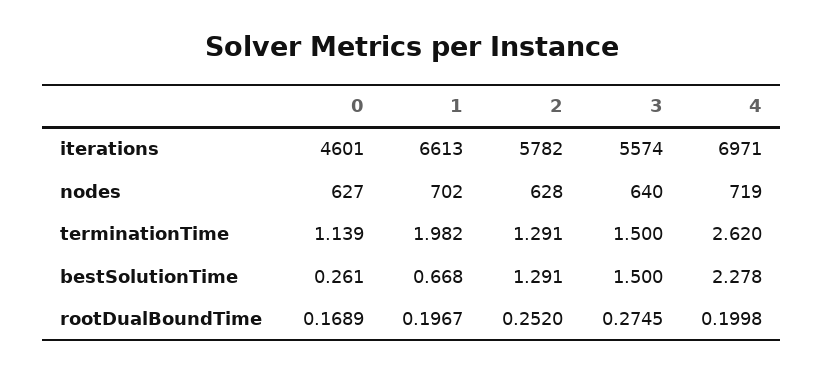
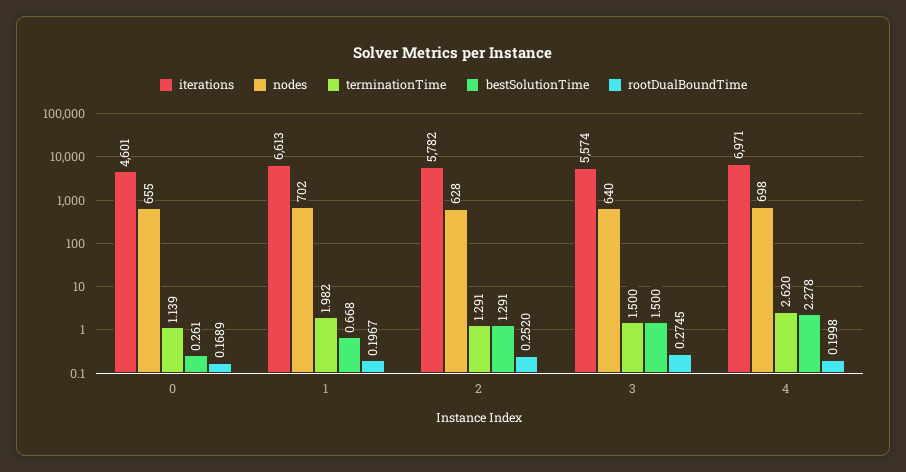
nodes, 0: 627 -> 655
nodes, 4: 719 -> 698

